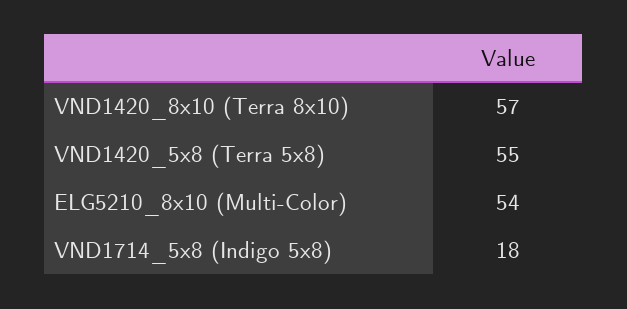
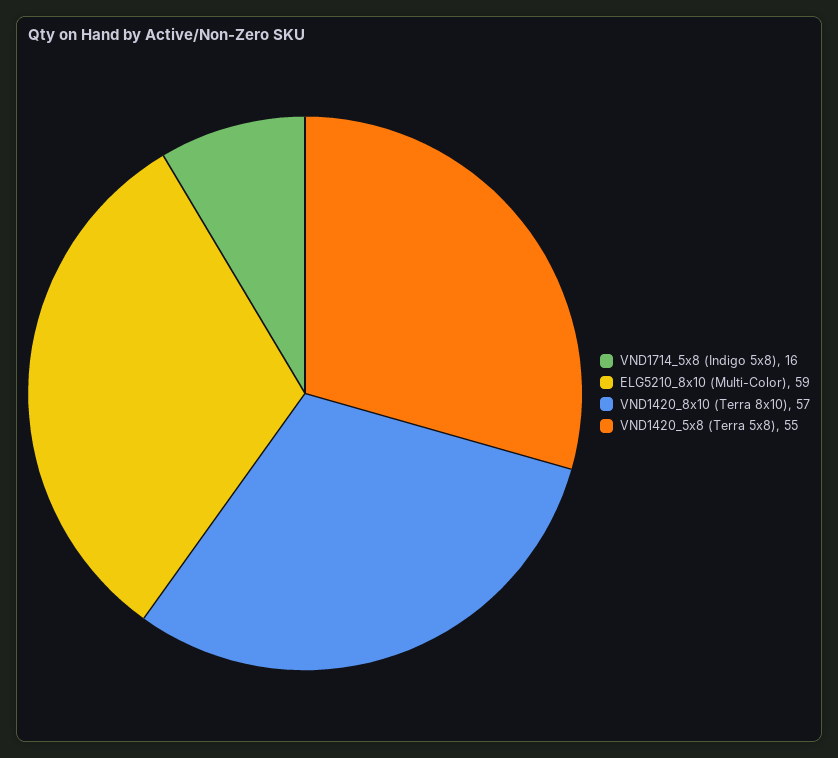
ELG5210_8x10 (Multi-Color): 54 -> 59
VND1714_5x8 (Indigo 5x8): 18 -> 16

